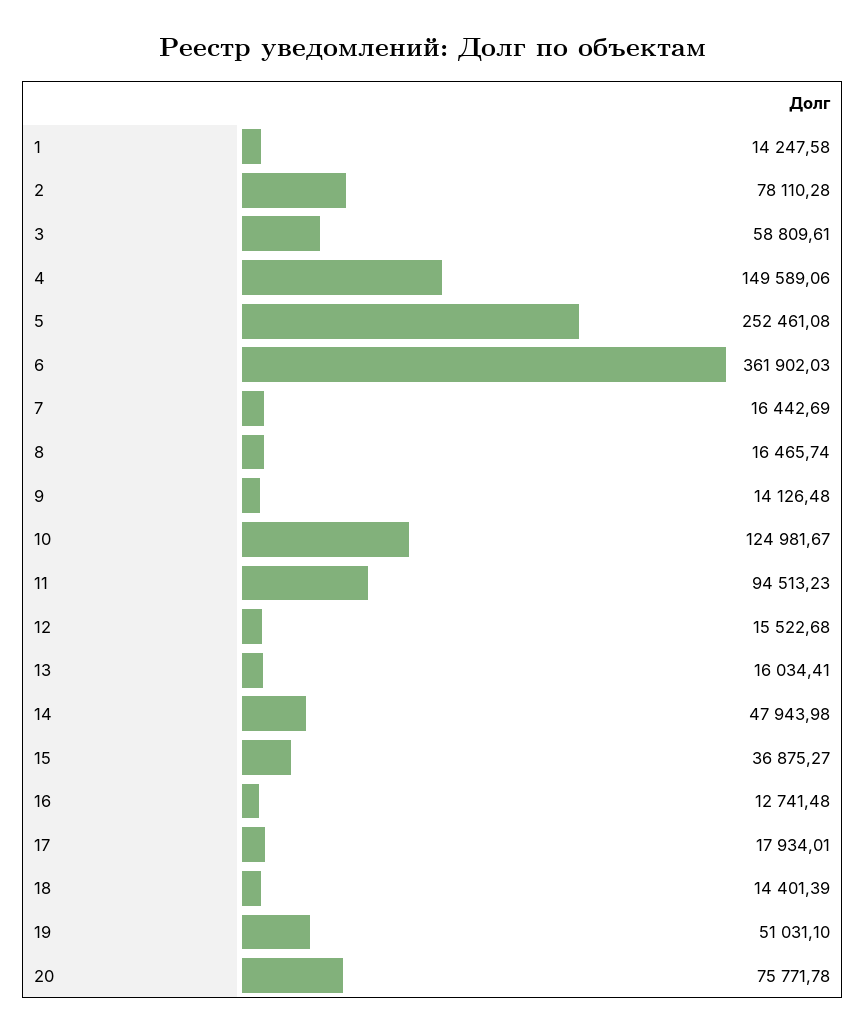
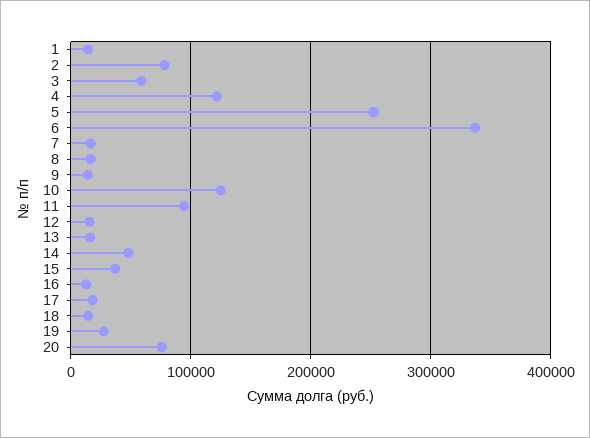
4: 149589.06 -> 120000
6: 361902.03 -> 340000
19: 51031.1 -> 30000

